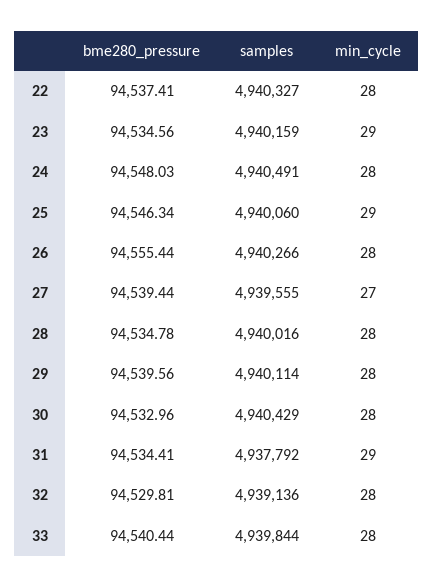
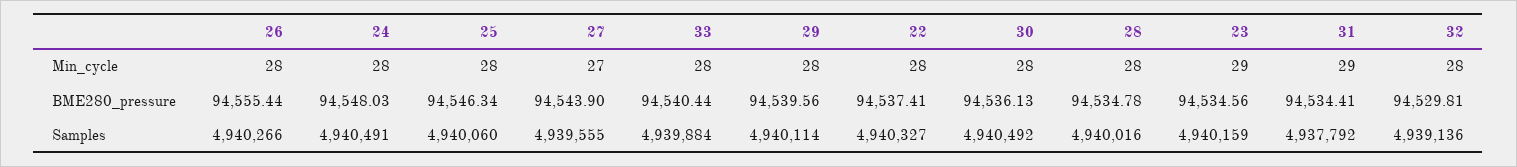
min_cycle, 25: 29 -> 28
bme280_pressure, 27: 94539.44 -> 94543.9
bme280_pressure, 30: 94532.96 -> 94536.13
samples, 30: 4940429 -> 4940492
samples, 33: 4939844 -> 4939884

